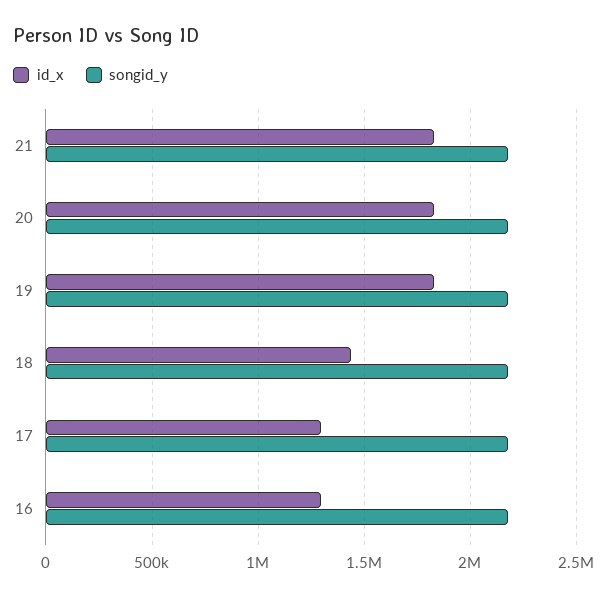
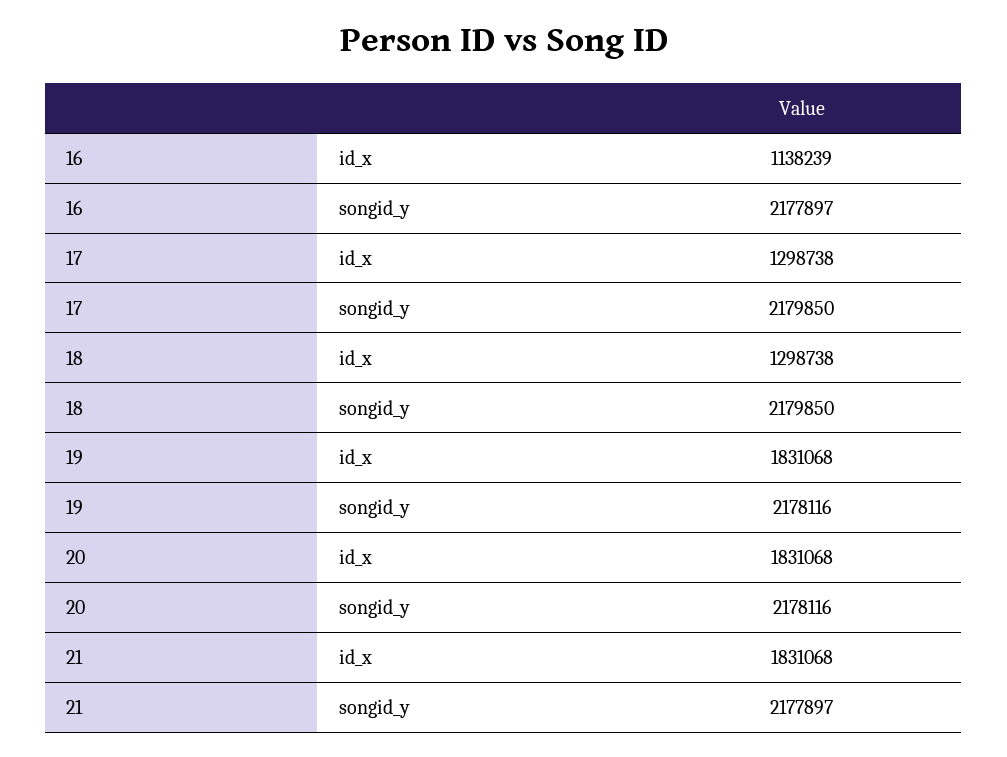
id_x, 18: 1450000 -> 1298738
id_x, 16: 1300000 -> 1138239

